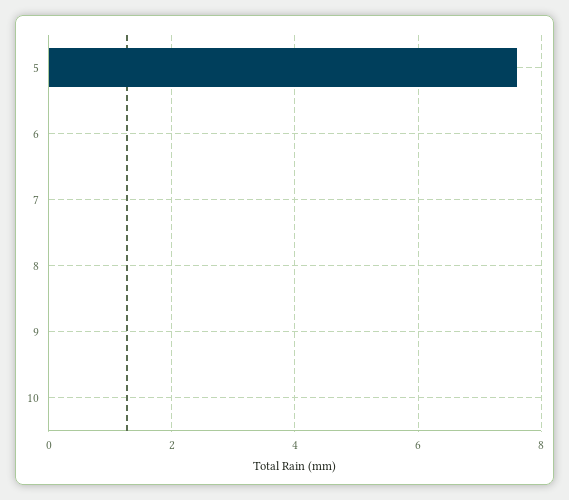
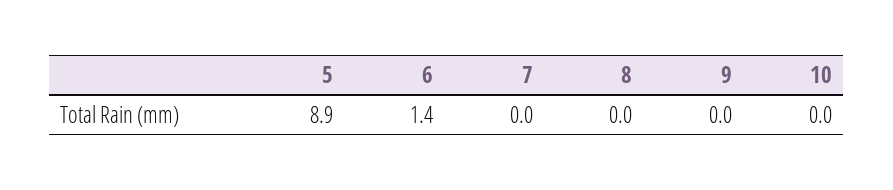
5: 7.5 -> 8.9
6: 0 -> 1.4

